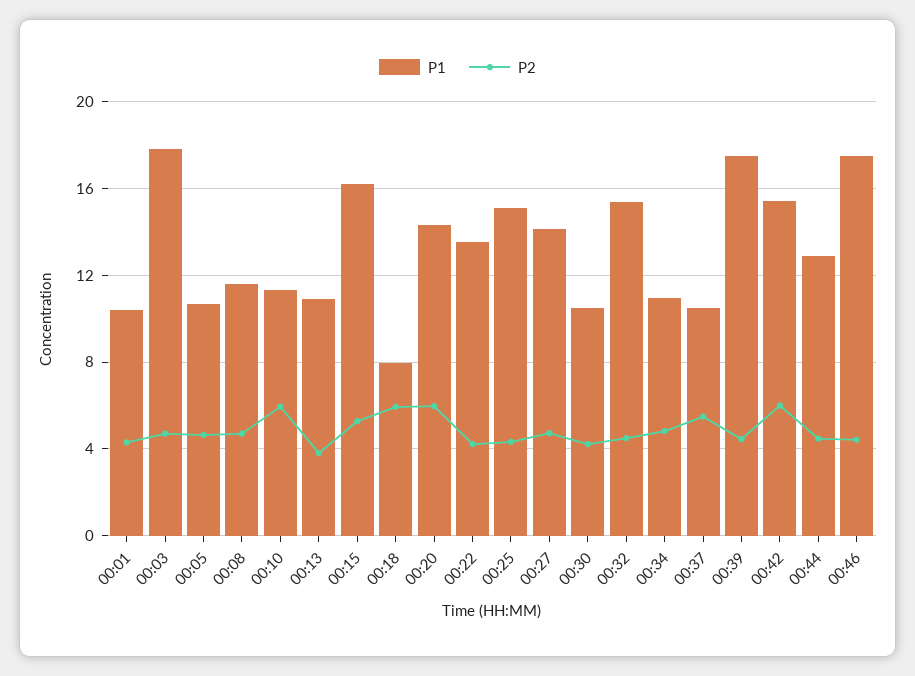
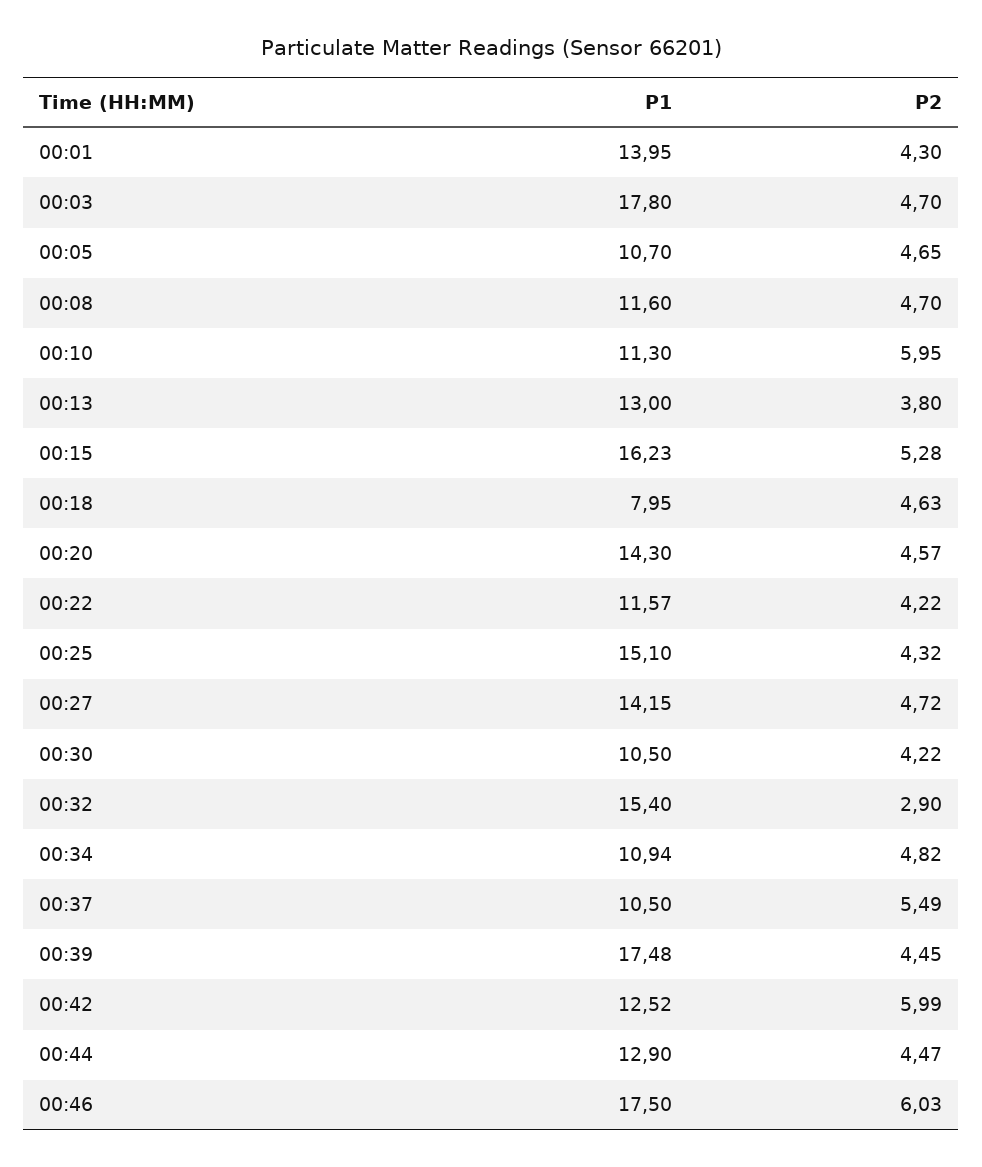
P1, 00:01: 10.5 -> 13.95
P1, 00:13: 11 -> 13
P2, 00:18: 6 -> 4.63
P2, 00:20: 6 -> 4.57
P1, 00:22: 13.5 -> 11.57
P2, 00:32: 4.5 -> 2.9
P1, 00:42: 15.5 -> 12.52
P2, 00:46: 4.5 -> 6.03

